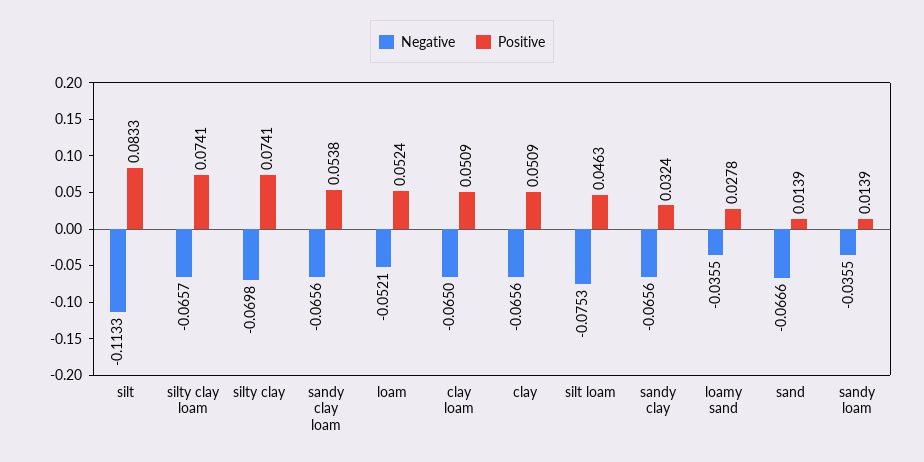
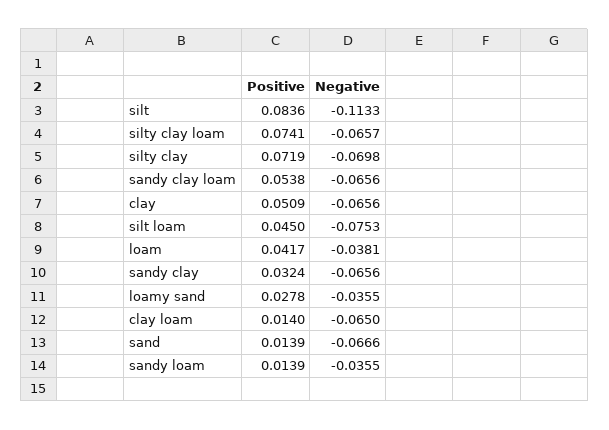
Positive, silt: 0.0833 -> 0.0836
Positive, silty clay: 0.0741 -> 0.0719
Negative, loam: -0.0521 -> -0.0381
Positive, loam: 0.0524 -> 0.0417
Positive, clay loam: 0.0509 -> 0.014
Positive, silt loam: 0.0463 -> 0.045

